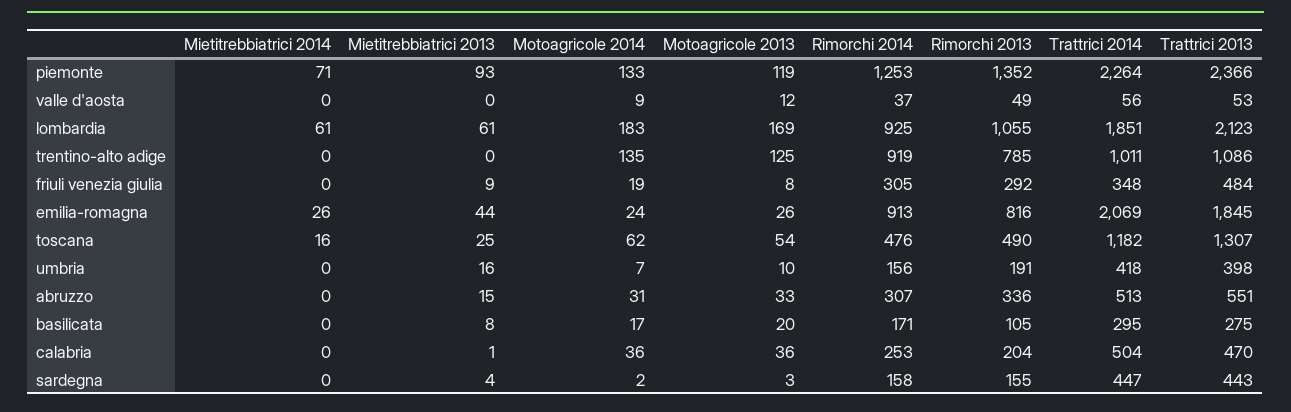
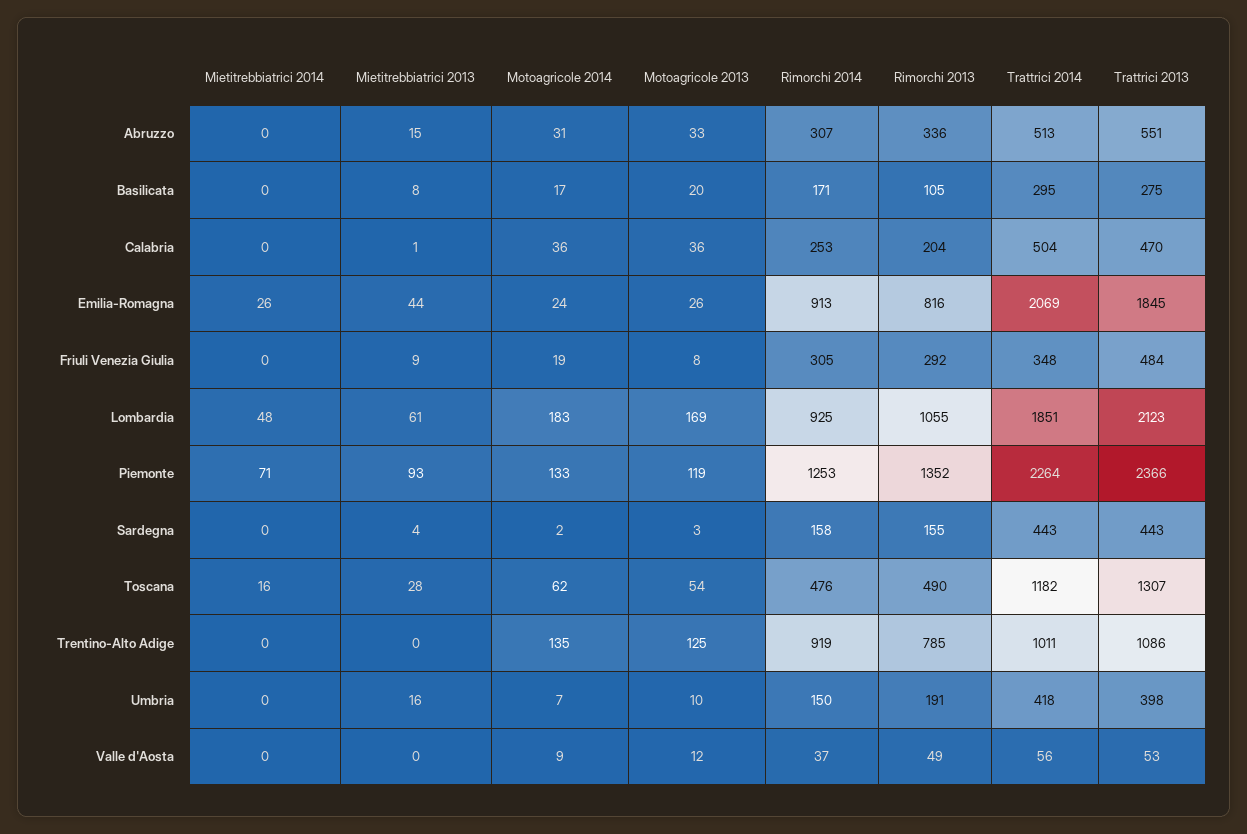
Mietitrebbiatrici 2014, lombardia: 61 -> 48
Mietitrebbiatrici 2013, toscana: 25 -> 28
Rimorchi 2014, umbria: 156 -> 150
Trattrici 2014, sardegna: 447 -> 443

